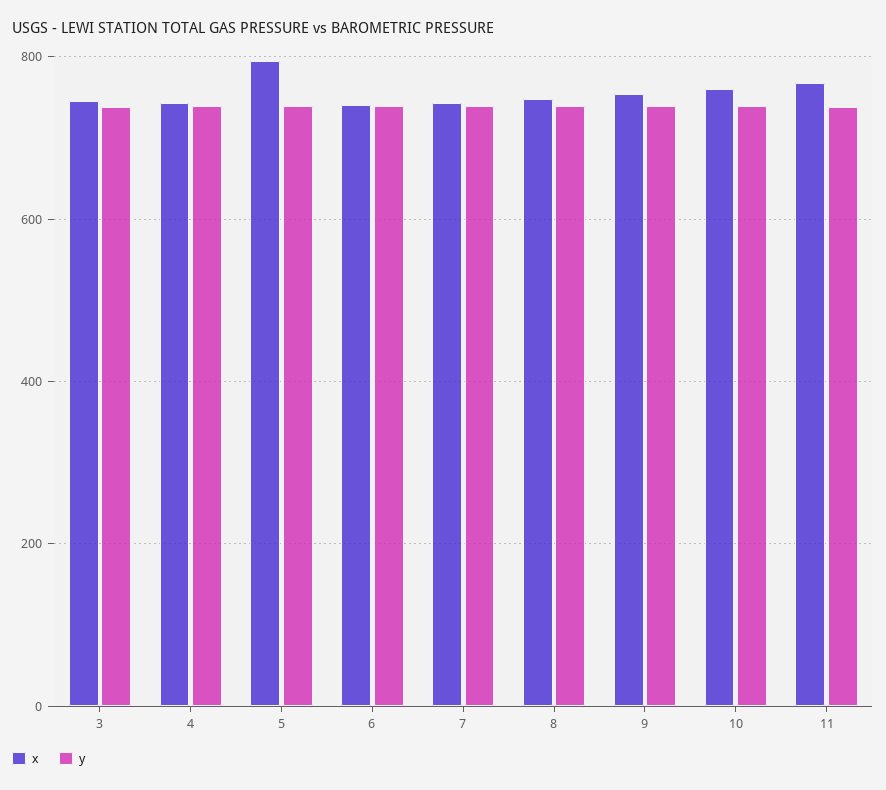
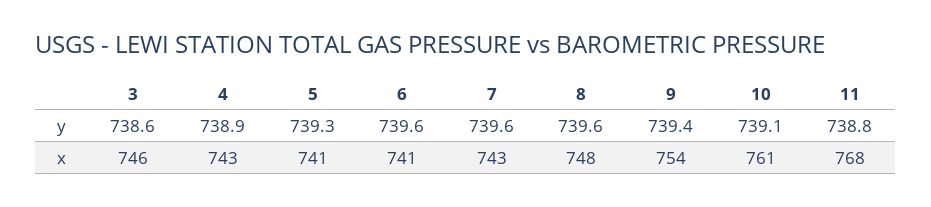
x, 5: 800 -> 741

